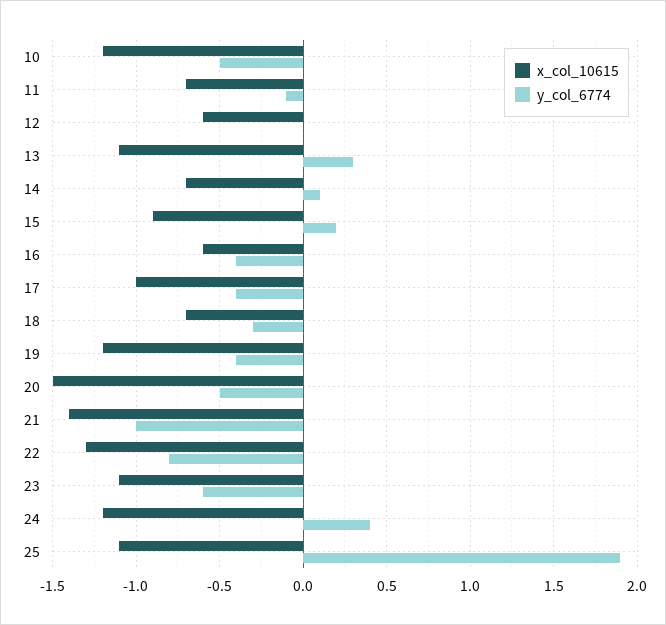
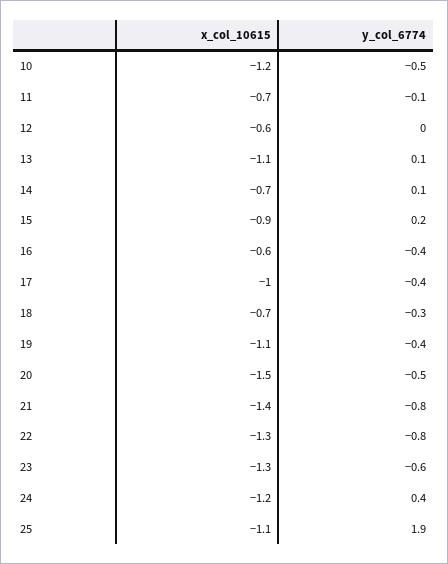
y_col_6774, 13: 0.3 -> 0.1
x_col_10615, 19: -1.2 -> -1.1
y_col_6774, 21: -1 -> -0.8
x_col_10615, 23: -1.1 -> -1.3

